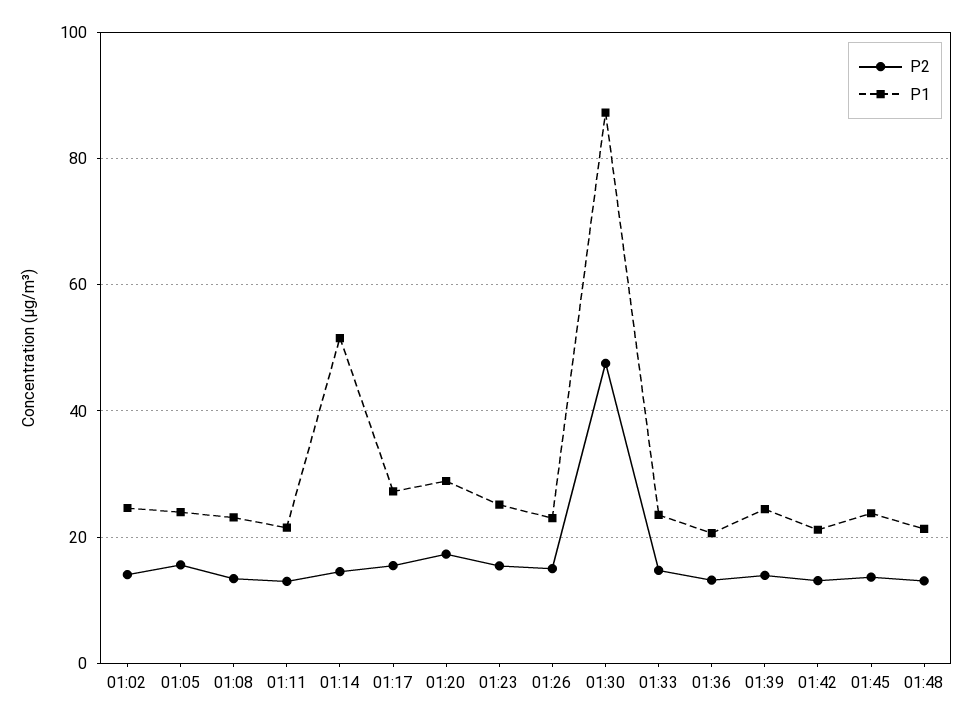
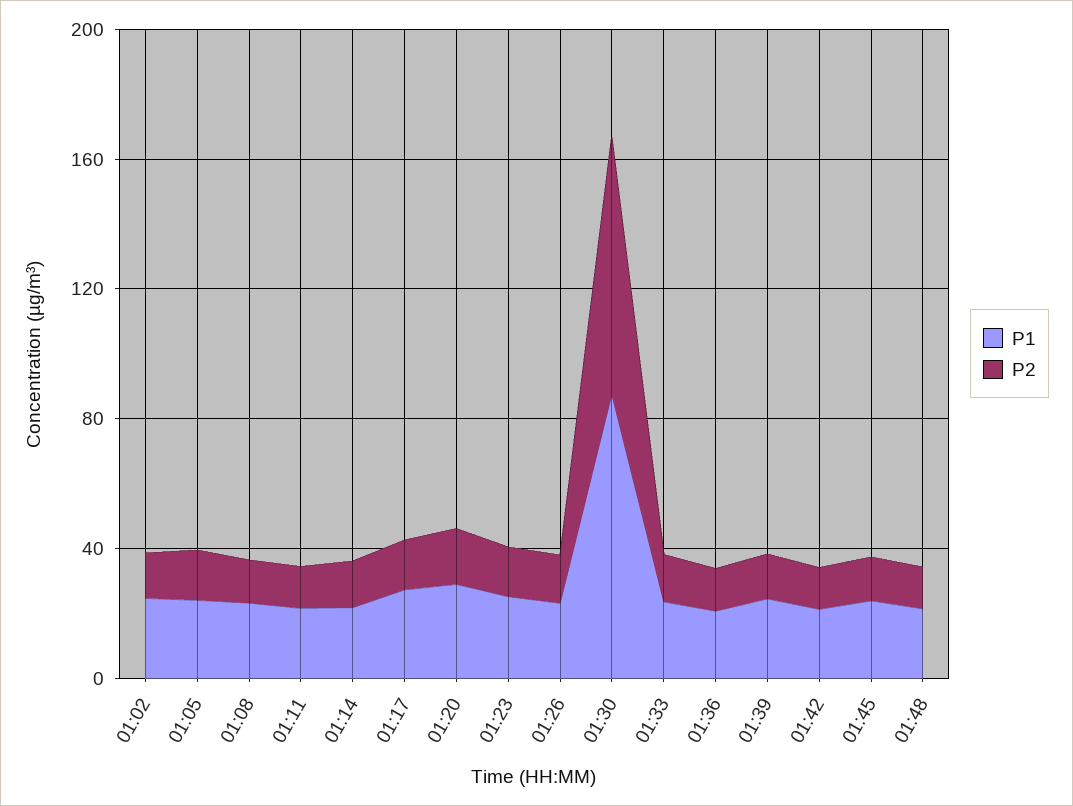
P1, 01:14: 52 -> 20
P2, 01:30: 48 -> 80

